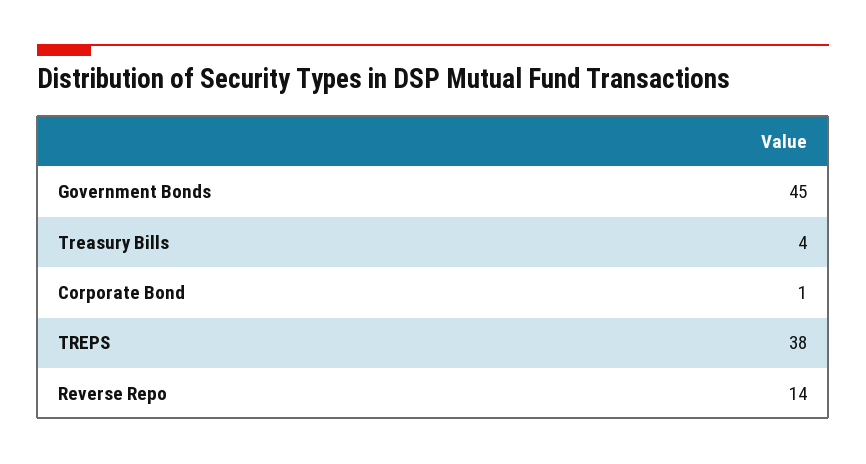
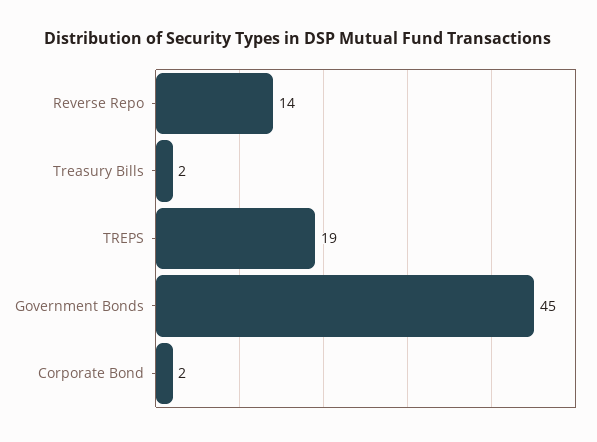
Treasury Bills: 4 -> 2
Corporate Bond: 1 -> 2
TREPS: 38 -> 19

